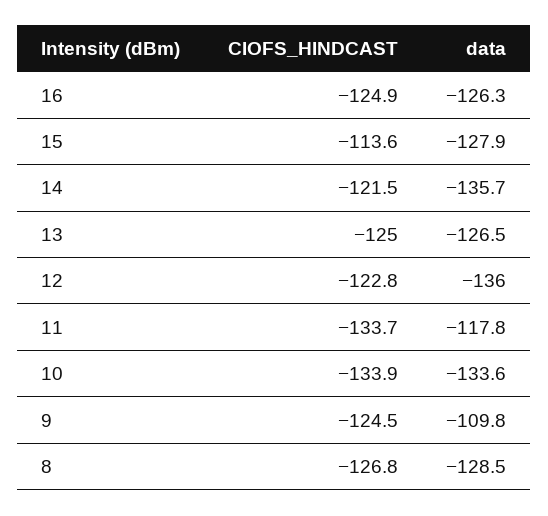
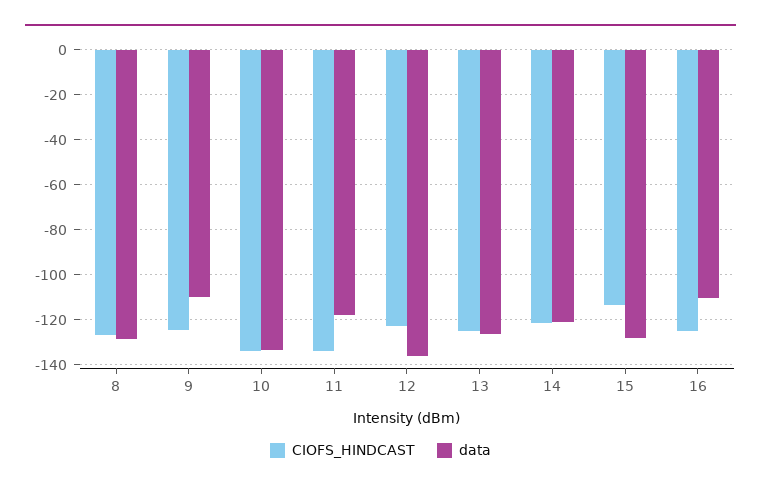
data, 16: -126.3 -> -110
data, 14: -135.7 -> -120

